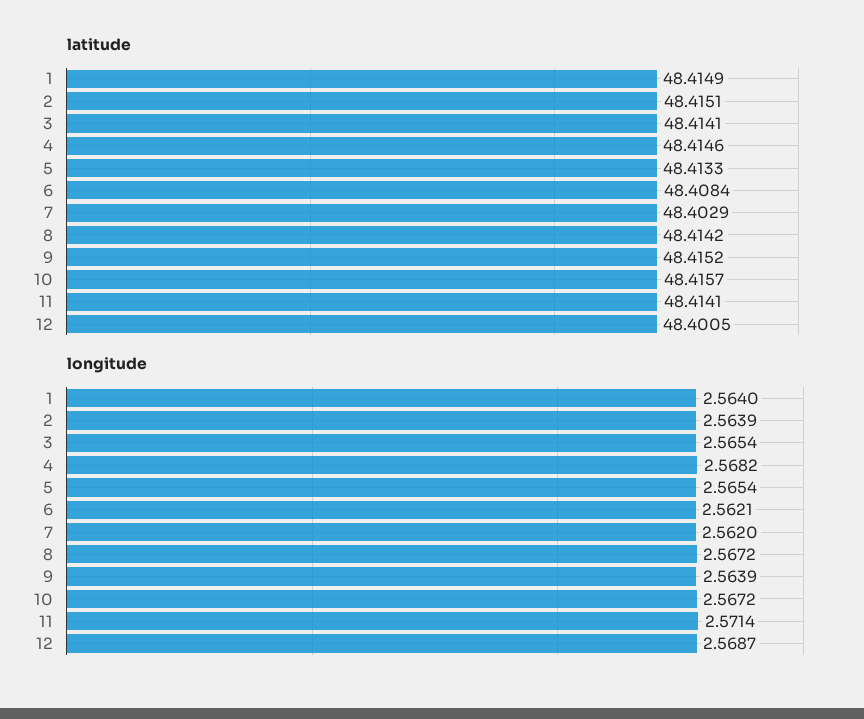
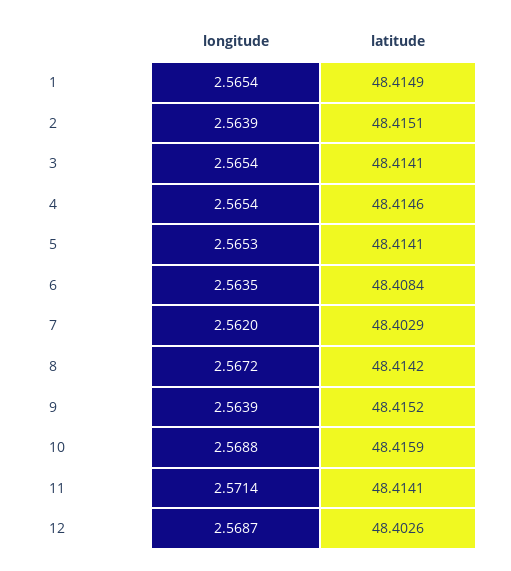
latitude, 5: 48.4133 -> 48.4141
latitude, 10: 48.4157 -> 48.4159
latitude, 12: 48.4005 -> 48.4026
longitude, 1: 2.564 -> 2.5654
longitude, 4: 2.5682 -> 2.5654
longitude, 5: 2.5654 -> 2.5653
longitude, 6: 2.5621 -> 2.5635
longitude, 10: 2.5672 -> 2.5688

